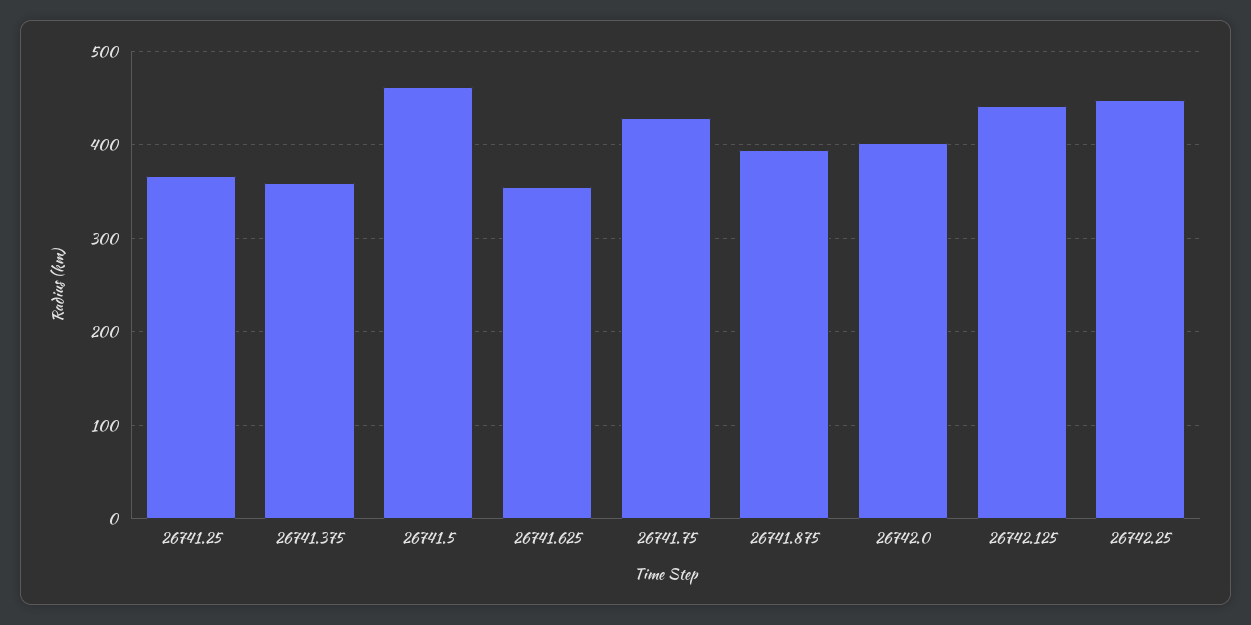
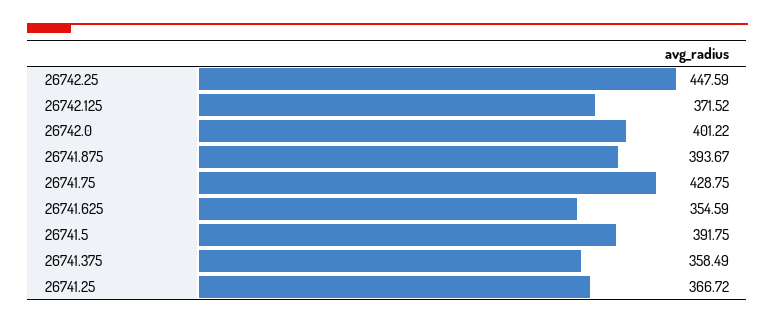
26741.5: 460 -> 391.75
26742.125: 440 -> 371.52

